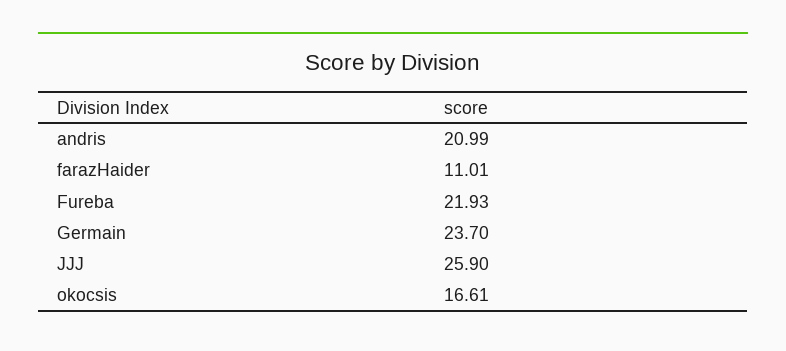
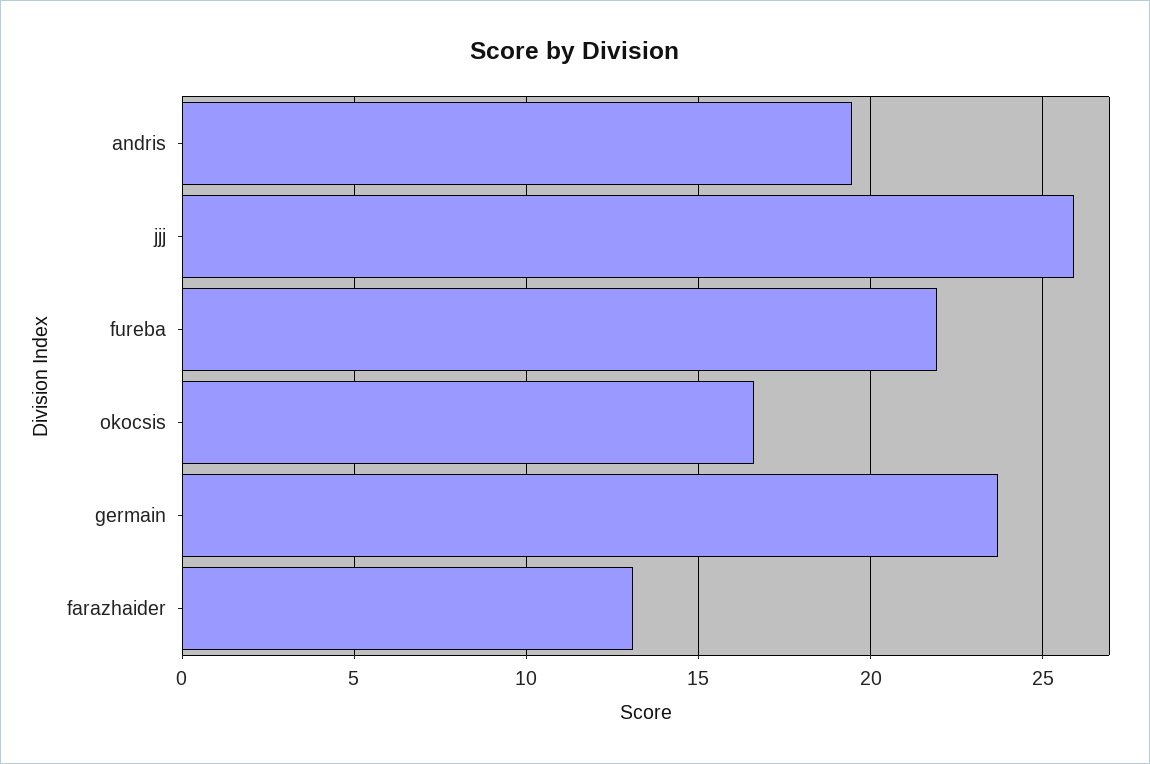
andris: 20.99 -> 19.5
farazHaider: 11.01 -> 13

